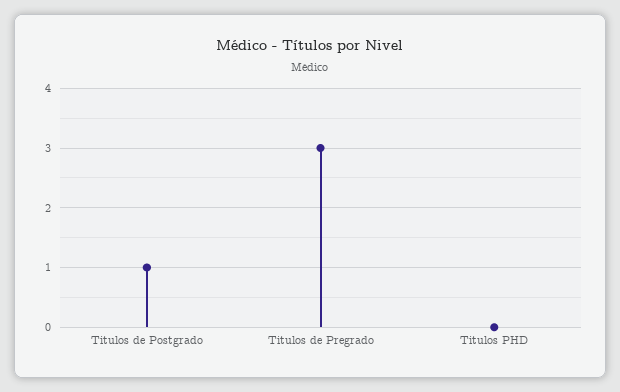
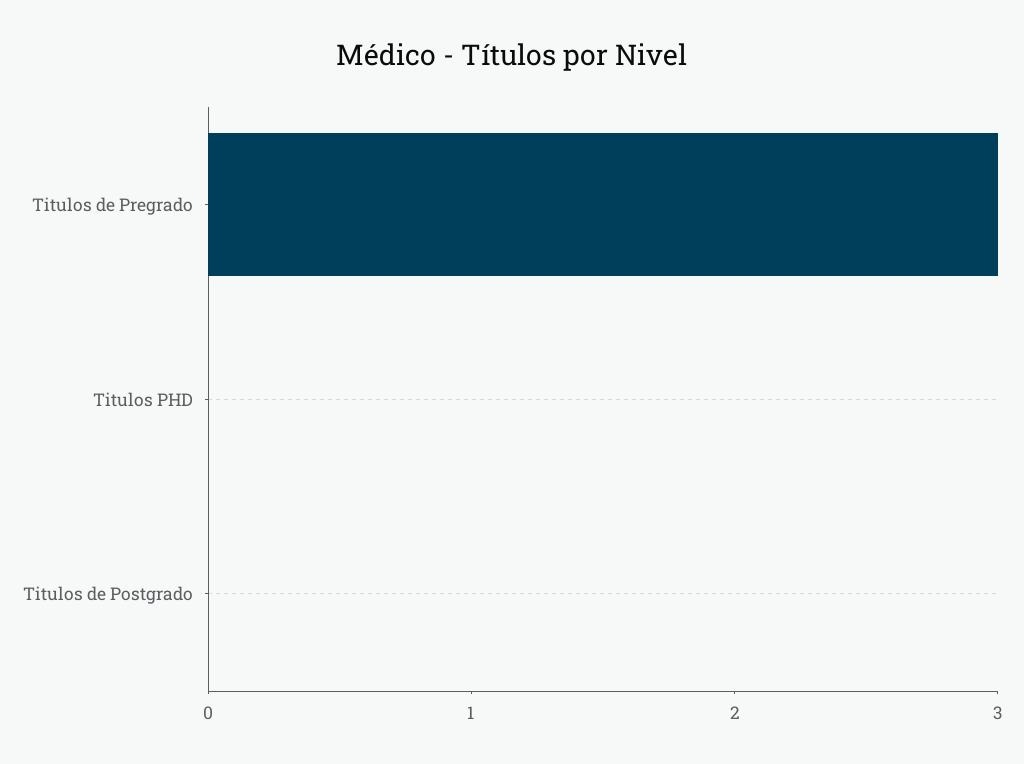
Titulos de Postgrado: 1 -> 0

